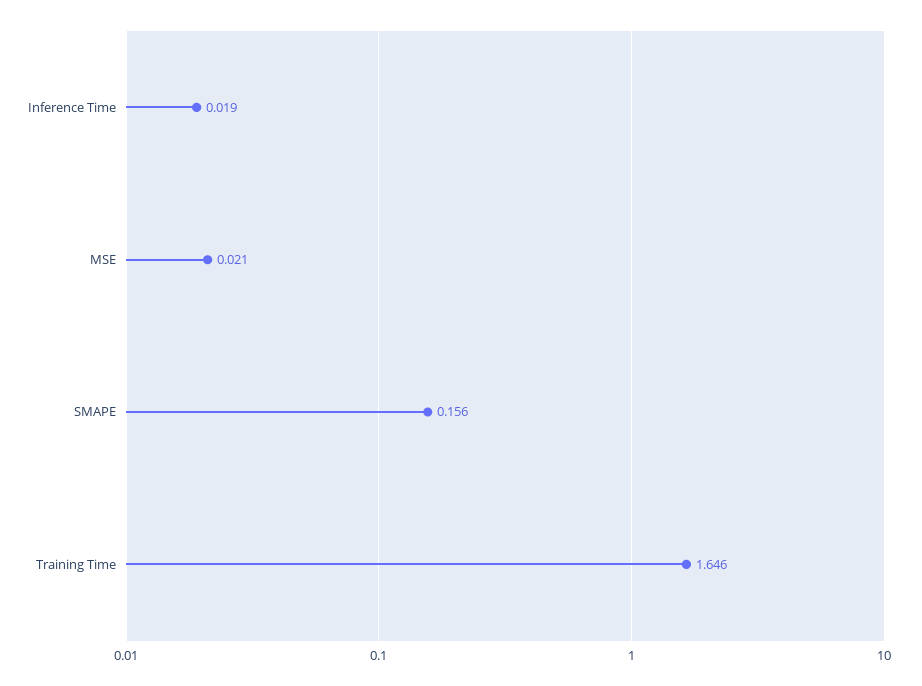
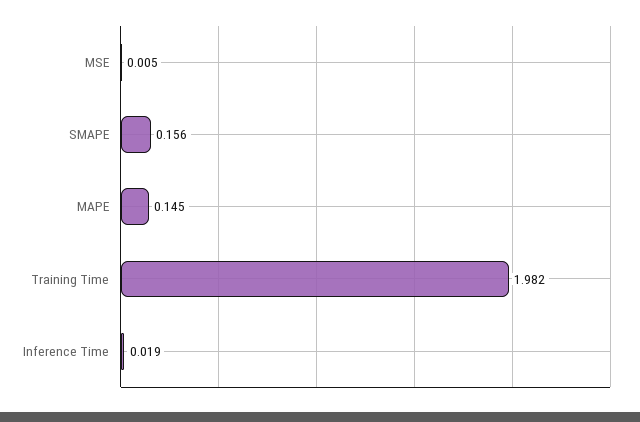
MSE: 0.021 -> 0.005
Training Time: 1.646 -> 1.982
MAPE: none -> 0.145

